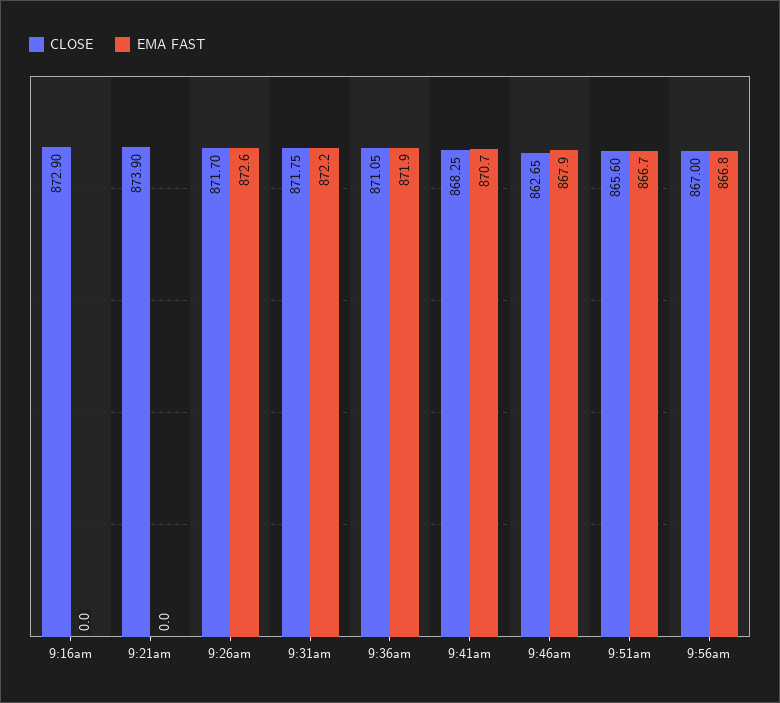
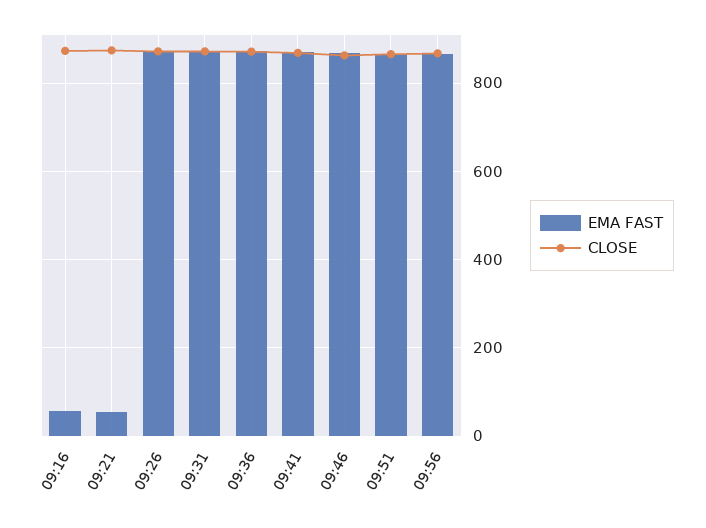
EMA FAST, 9:16am: 0 -> 60
EMA FAST, 9:21am: 0 -> 60

